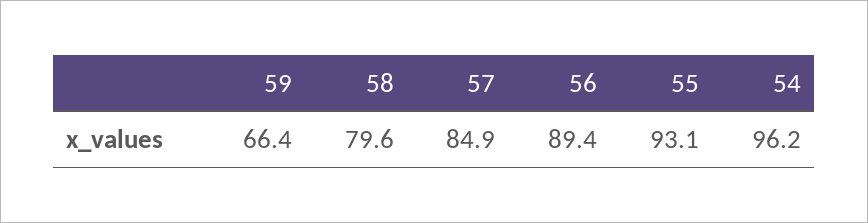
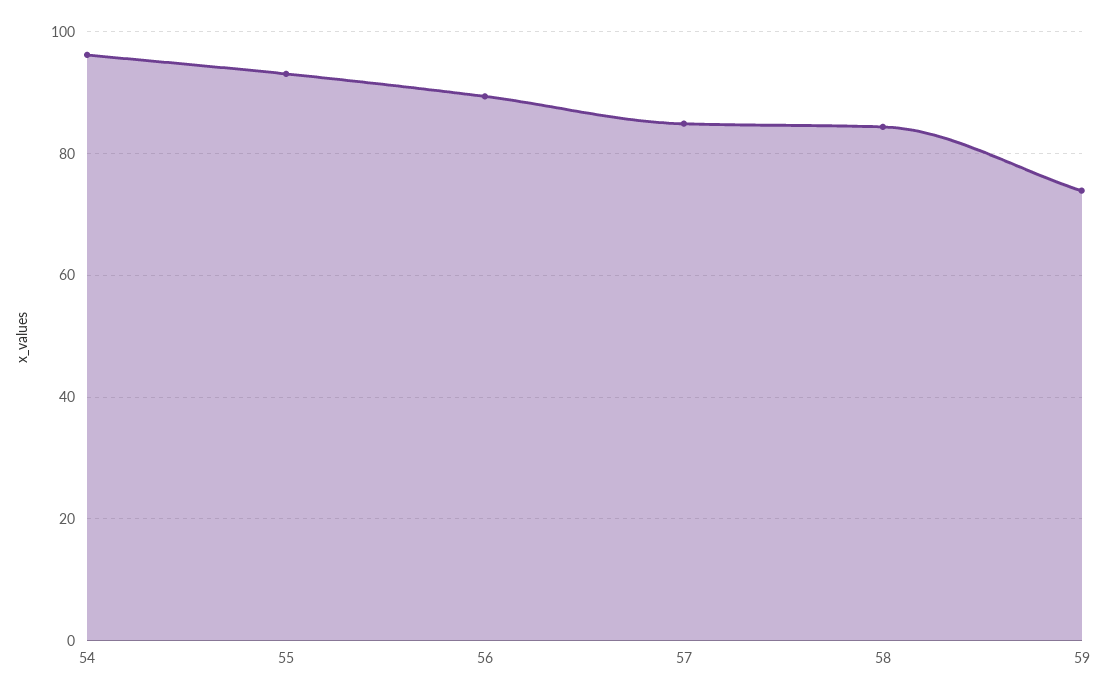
59: 66.4 -> 74
58: 79.6 -> 84

